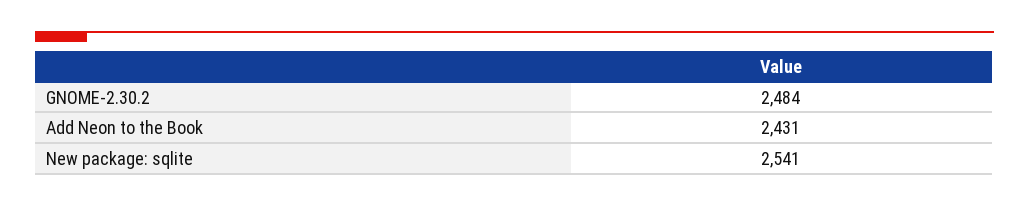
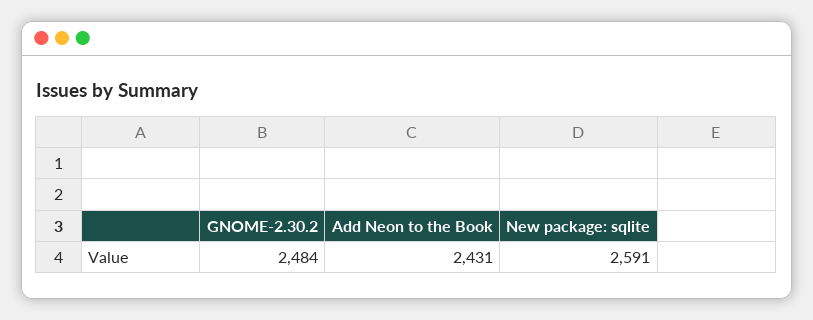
New package: sqlite: 2541 -> 2591

